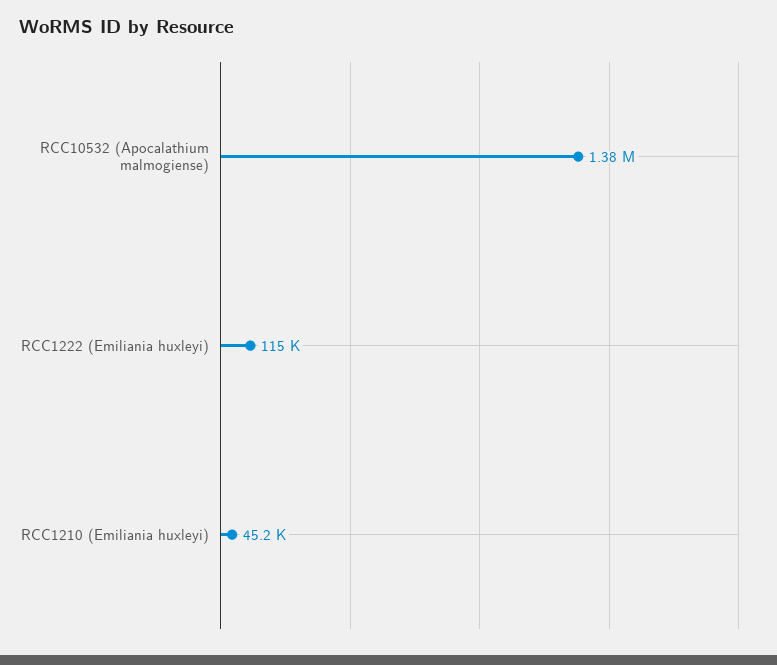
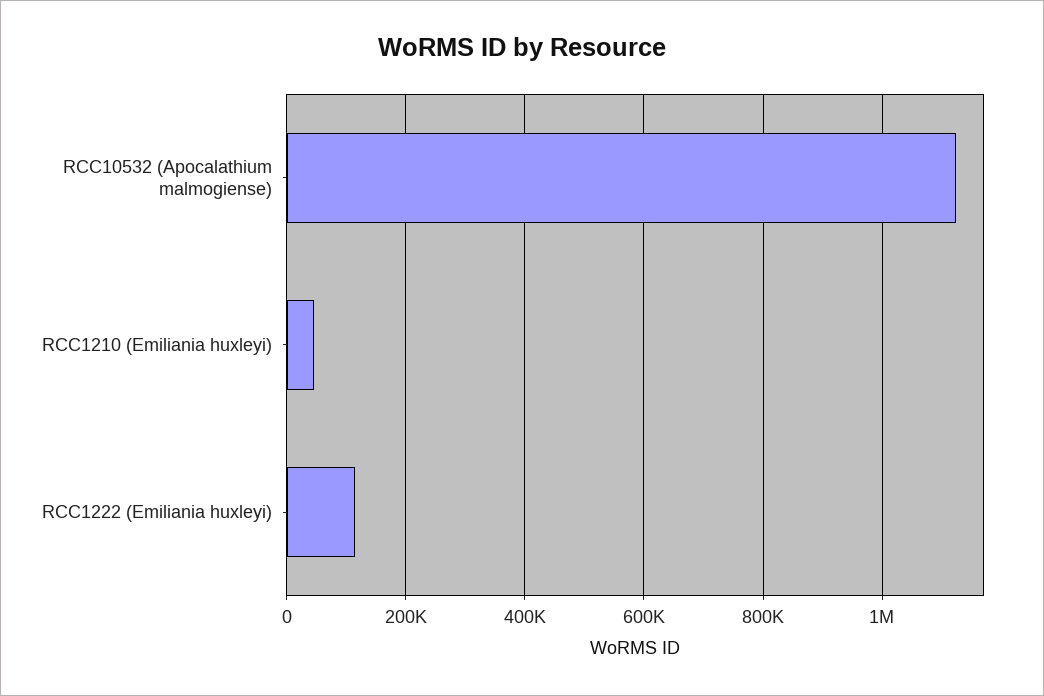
RCC10532 (Apocalathium malmogiense): 1380000 -> 1120000

